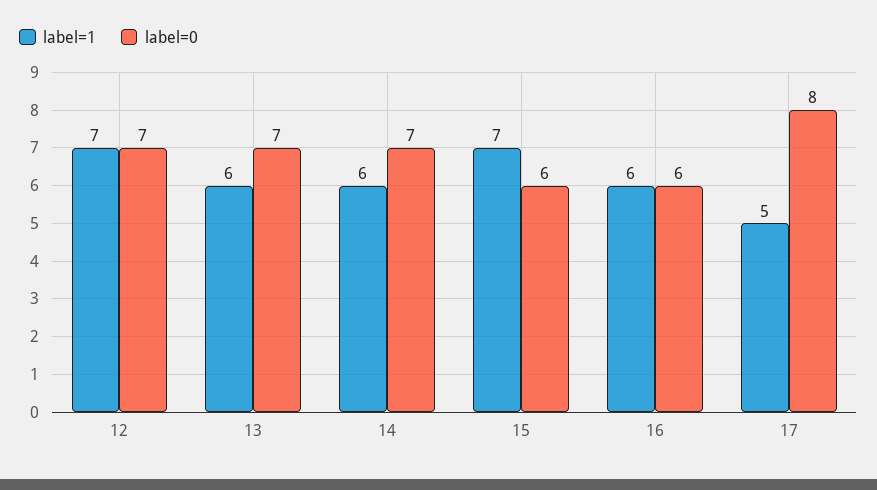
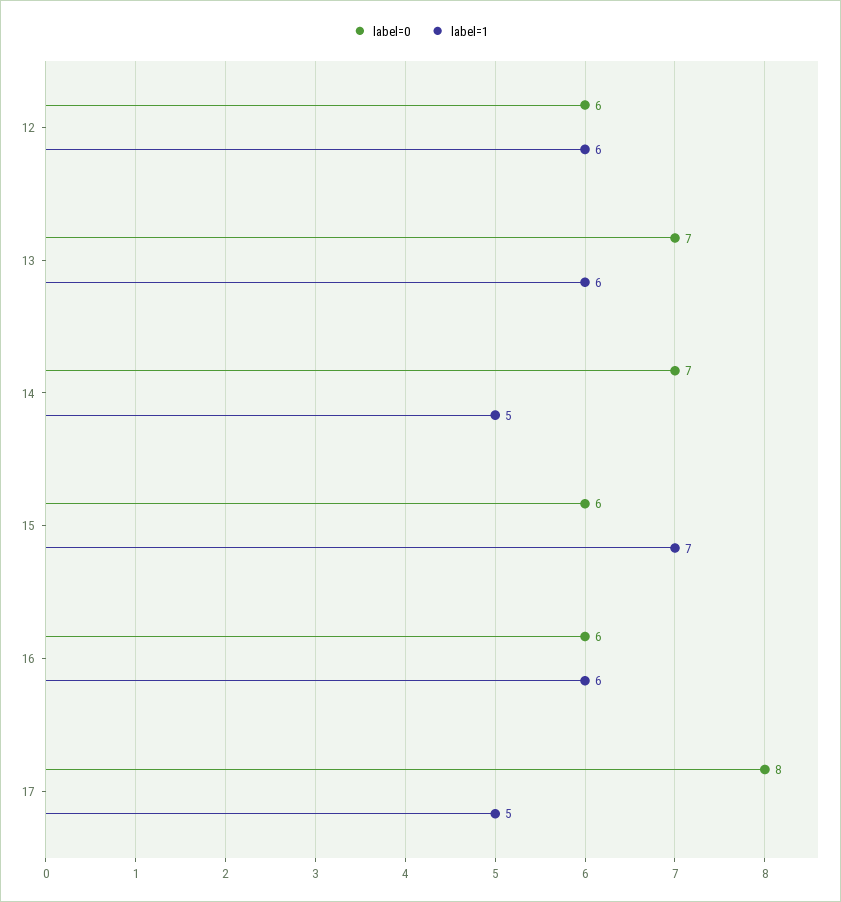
label=1, 12: 7 -> 6
label=0, 12: 7 -> 6
label=1, 14: 6 -> 5

